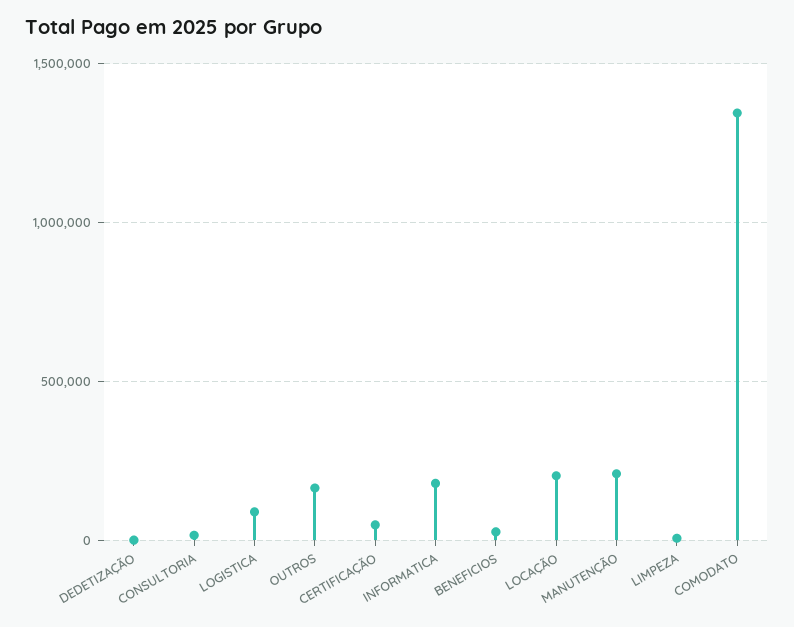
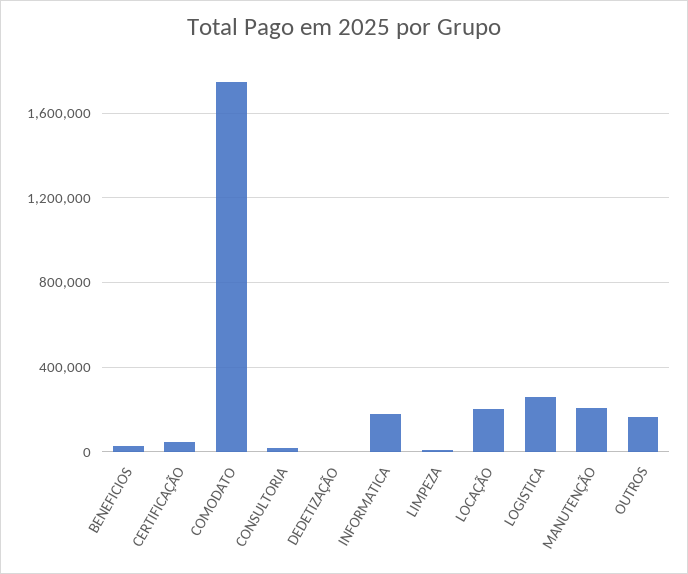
LOGISTICA: 100000 -> 250000
COMODATO: 1350000 -> 1750000

